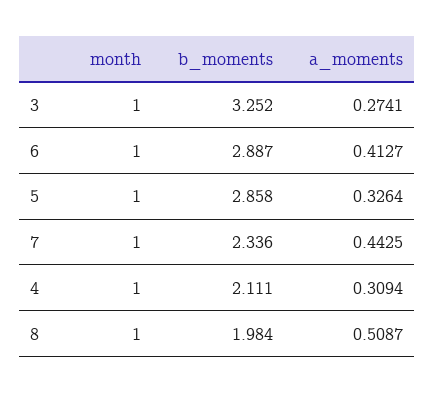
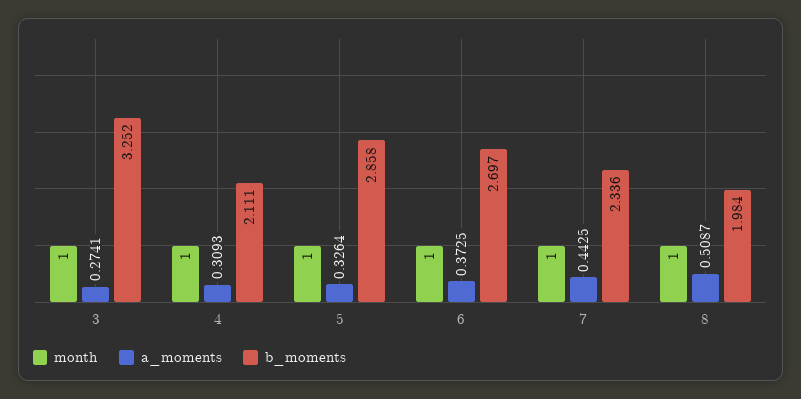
b_moments, 6: 2.887 -> 2.697
a_moments, 6: 0.4127 -> 0.3725
a_moments, 4: 0.3094 -> 0.3093

